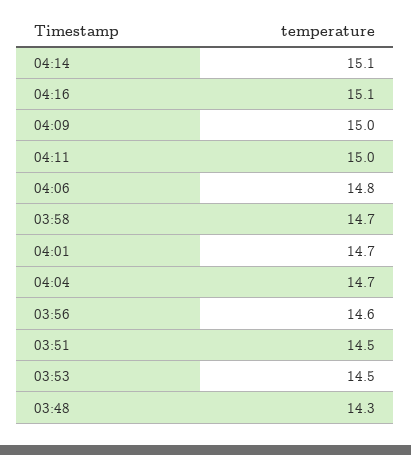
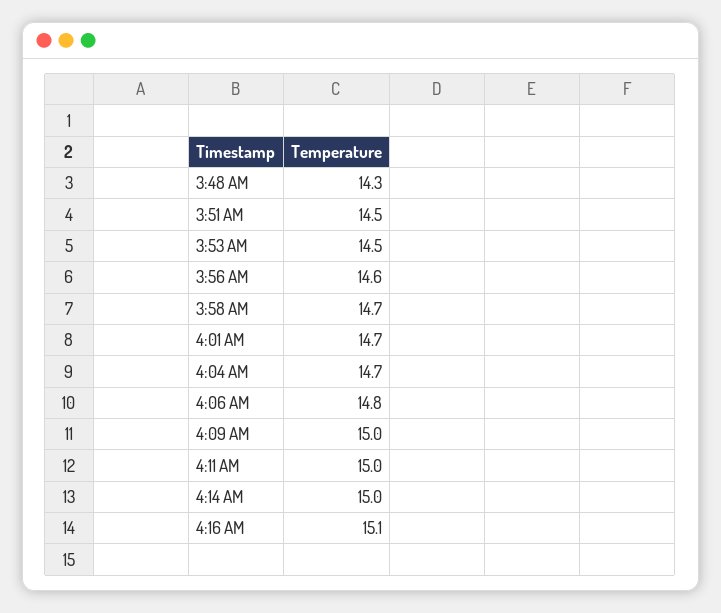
04:14: 15.1 -> 15

